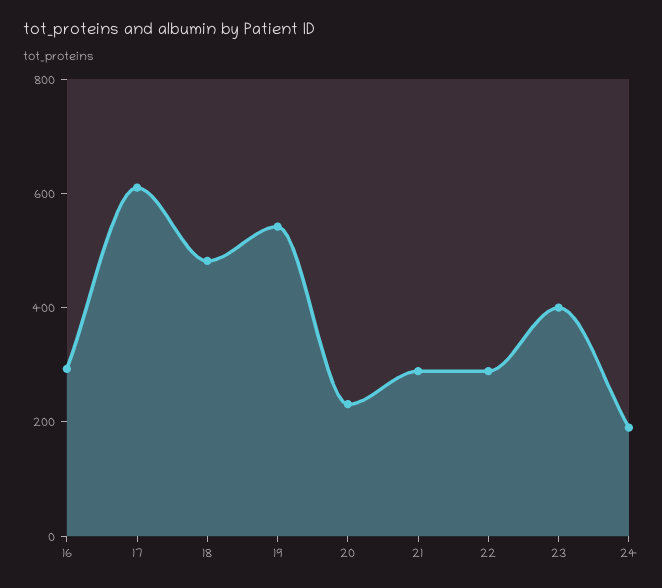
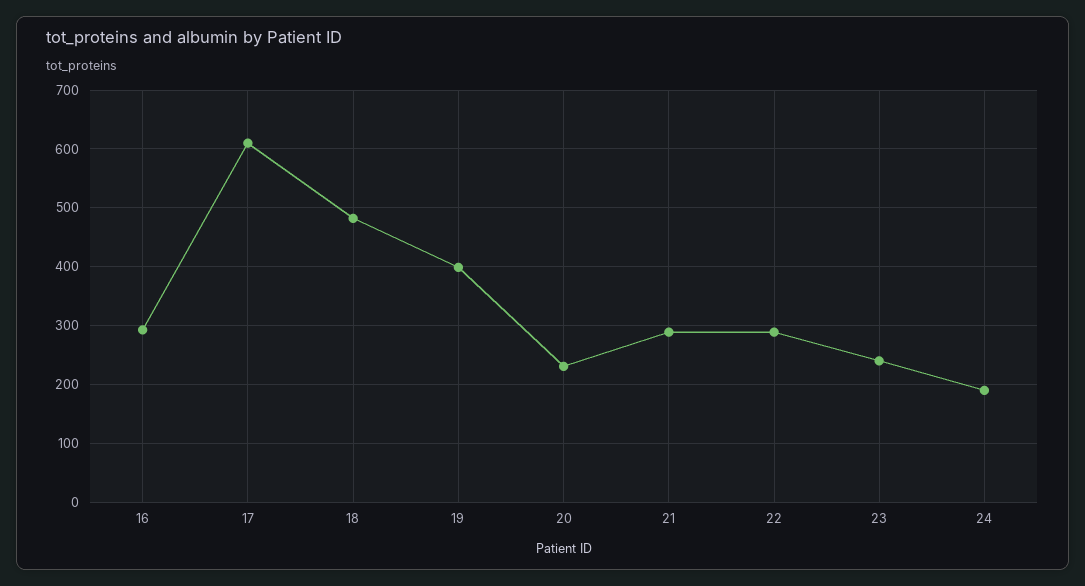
19: 550 -> 400
23: 400 -> 240

